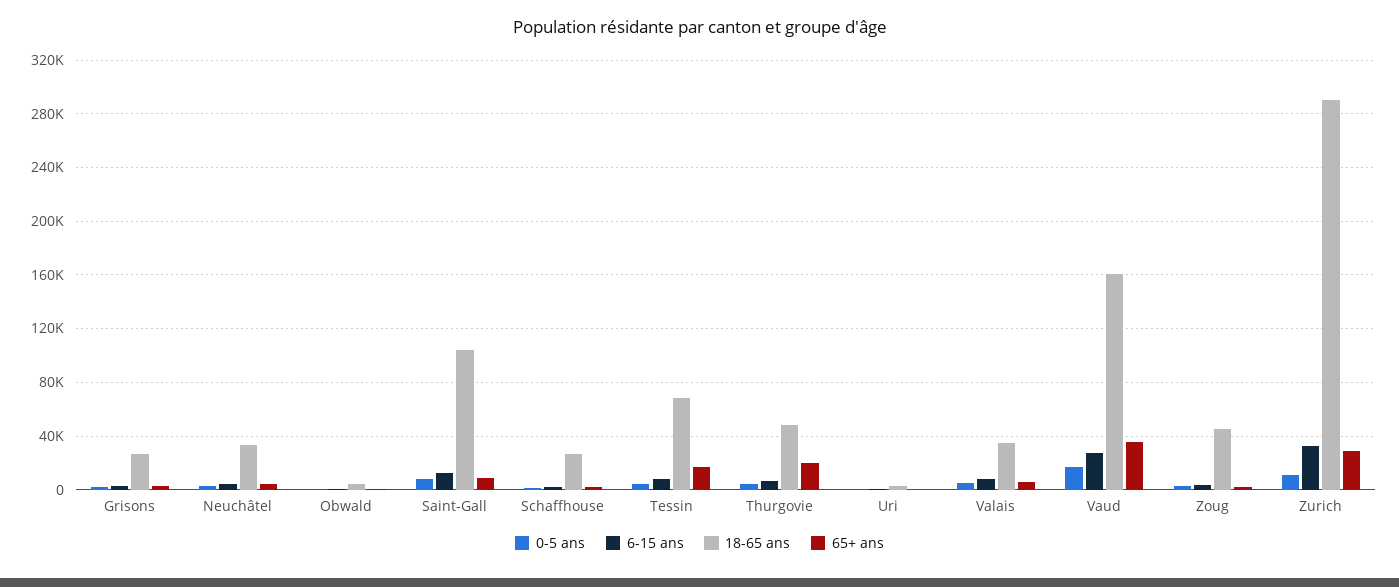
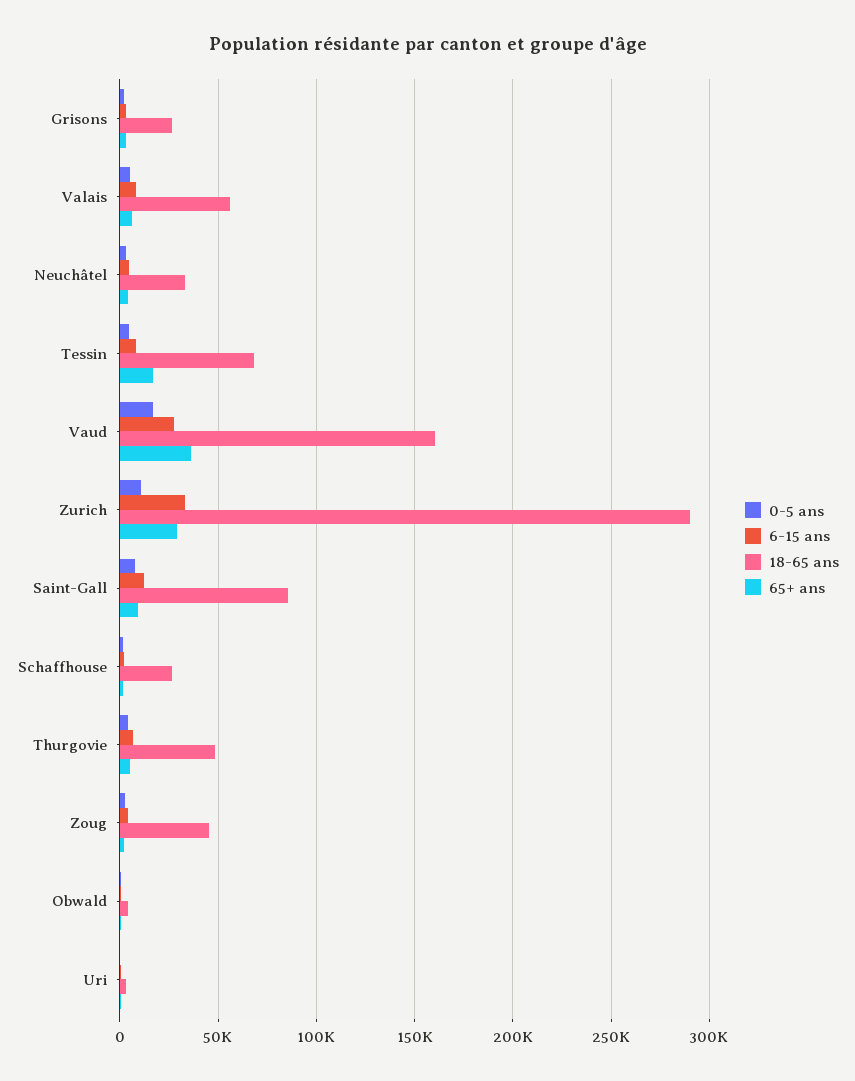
18-65 ans, Saint-Gall: 105000 -> 85000
65+ ans, Thurgovie: 20000 -> 5000
18-65 ans, Valais: 35000 -> 55000

